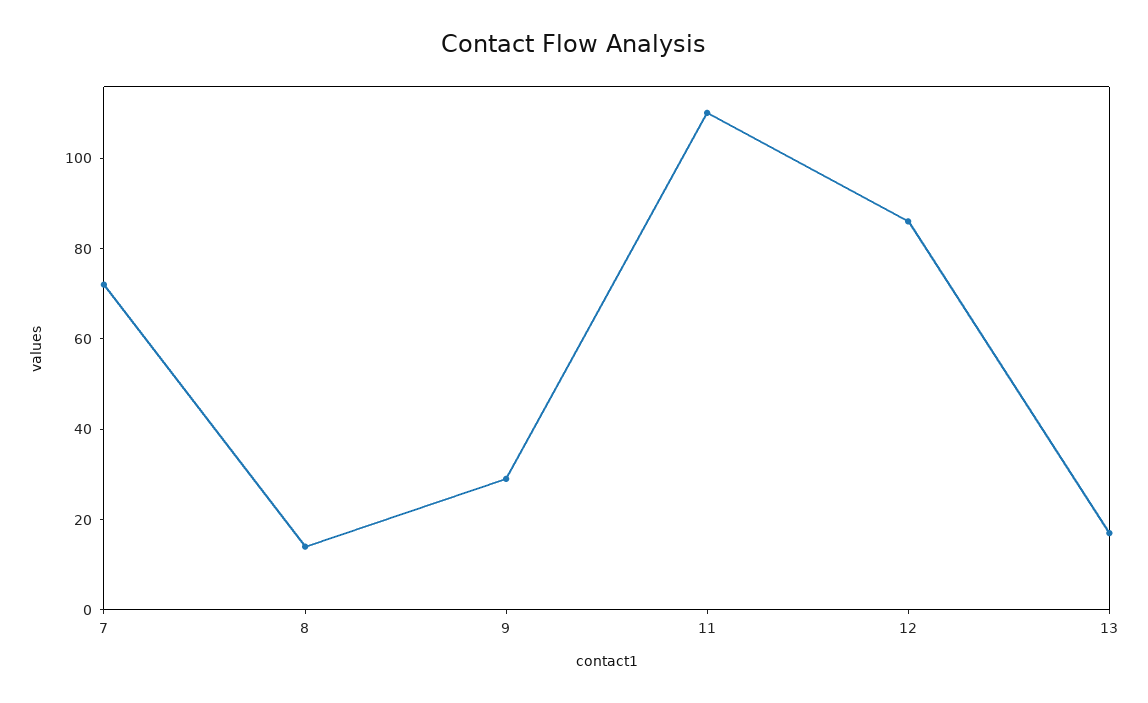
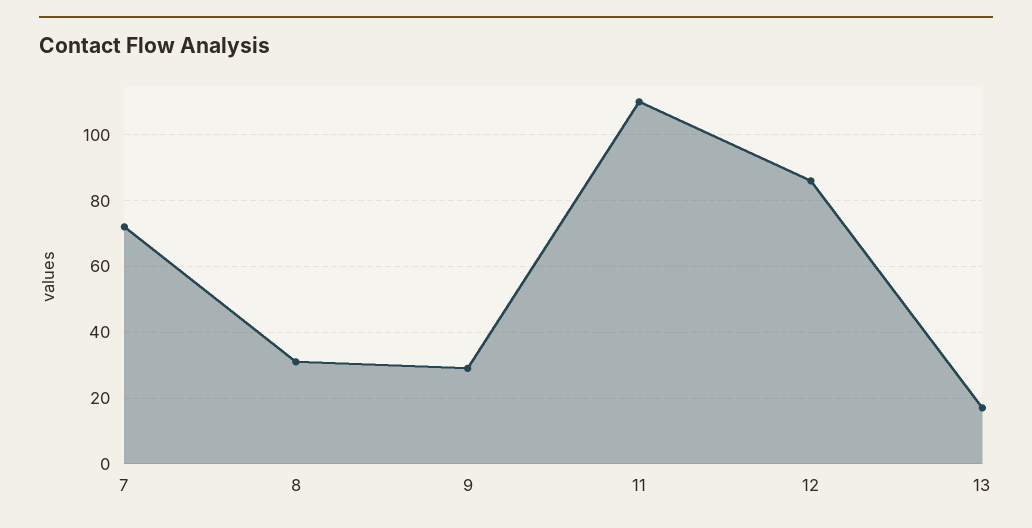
8: 15 -> 30

